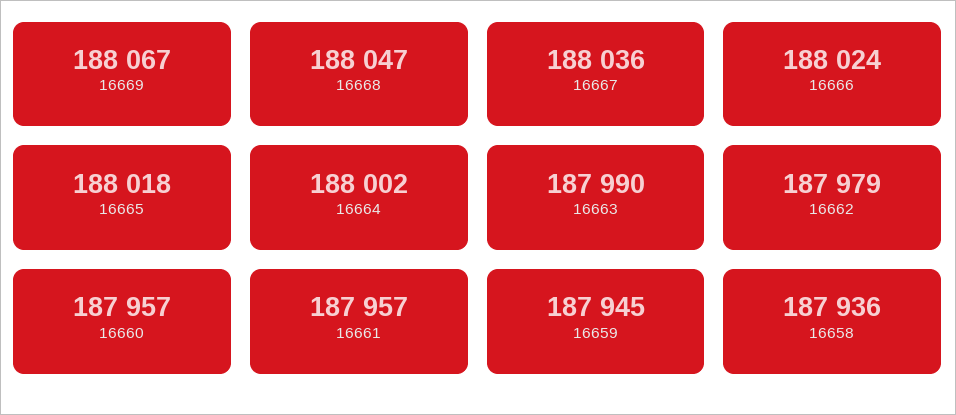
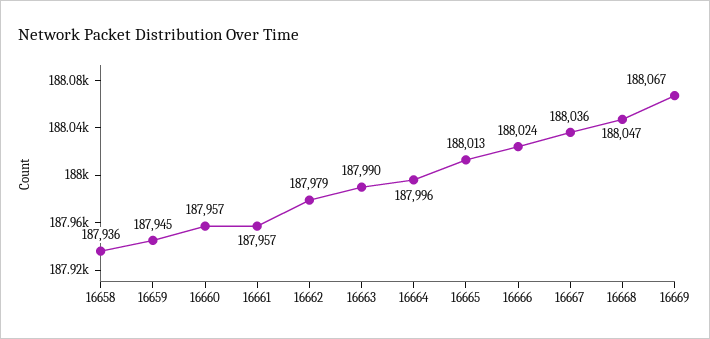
16665: 188018 -> 188013
16664: 188002 -> 187996

